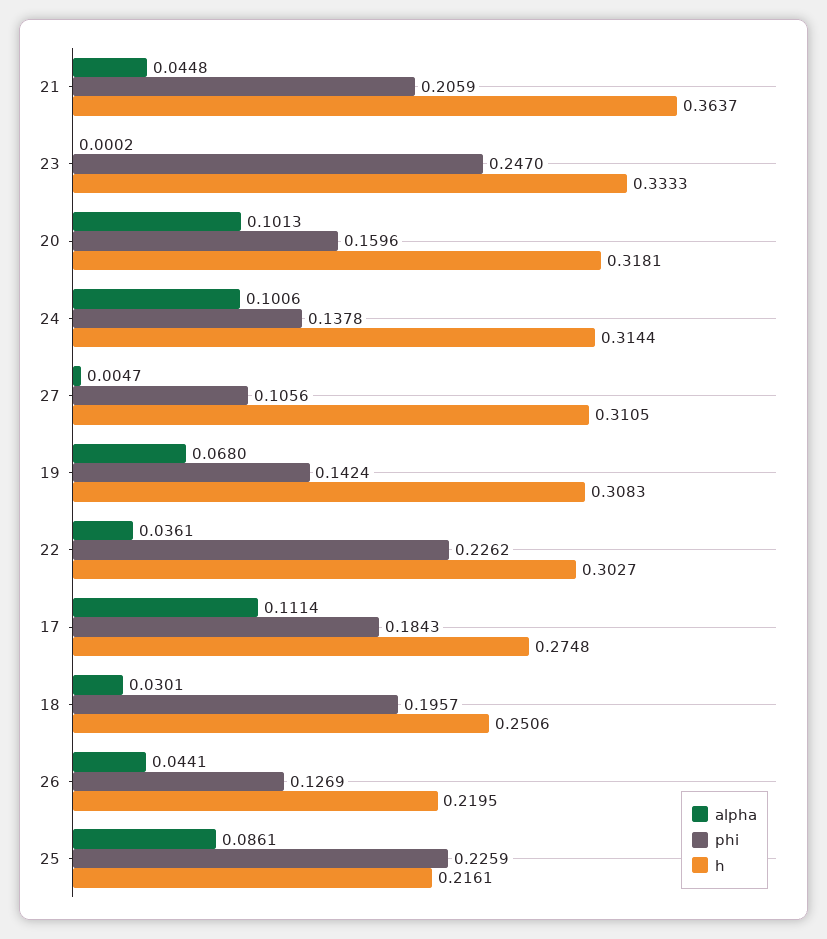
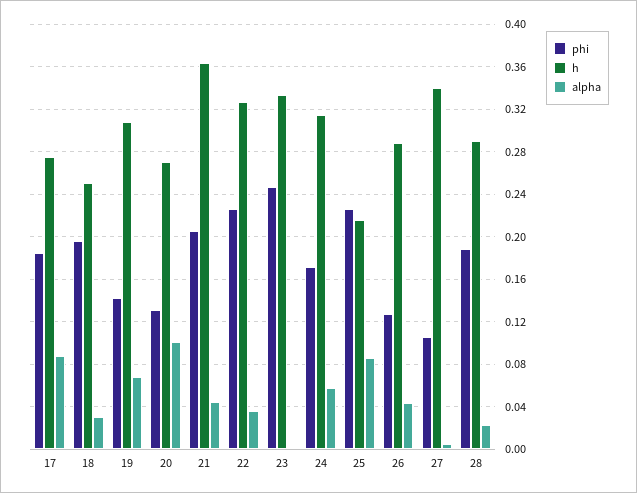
phi, 20: 0.1596 -> 0.13
h, 20: 0.3181 -> 0.27
alpha, 24: 0.1006 -> 0.06
phi, 24: 0.1378 -> 0.17
h, 27: 0.3105 -> 0.34
h, 22: 0.3027 -> 0.33
alpha, 17: 0.1114 -> 0.09
h, 26: 0.2195 -> 0.29
phi, 28: none -> 0.19
h, 28: none -> 0.29
alpha, 28: none -> 0.02

